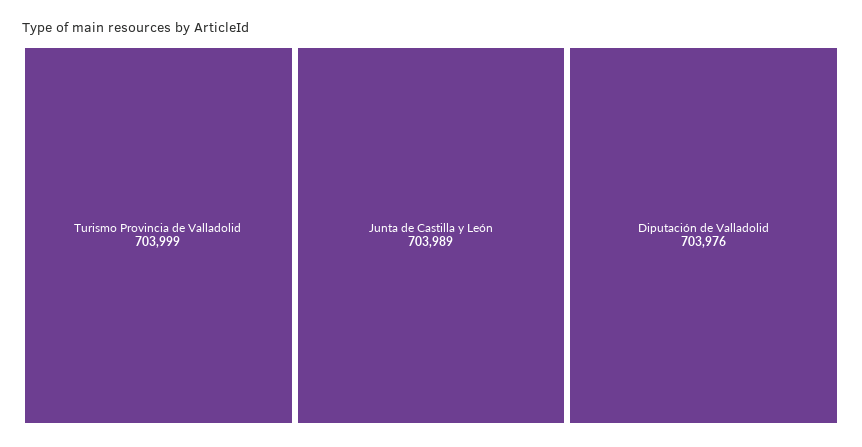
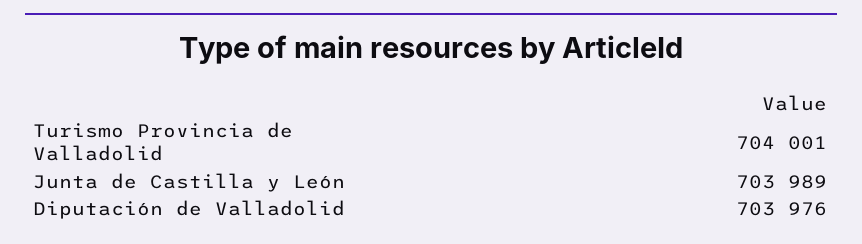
Turismo Provincia de Valladolid: 703999 -> 704001

